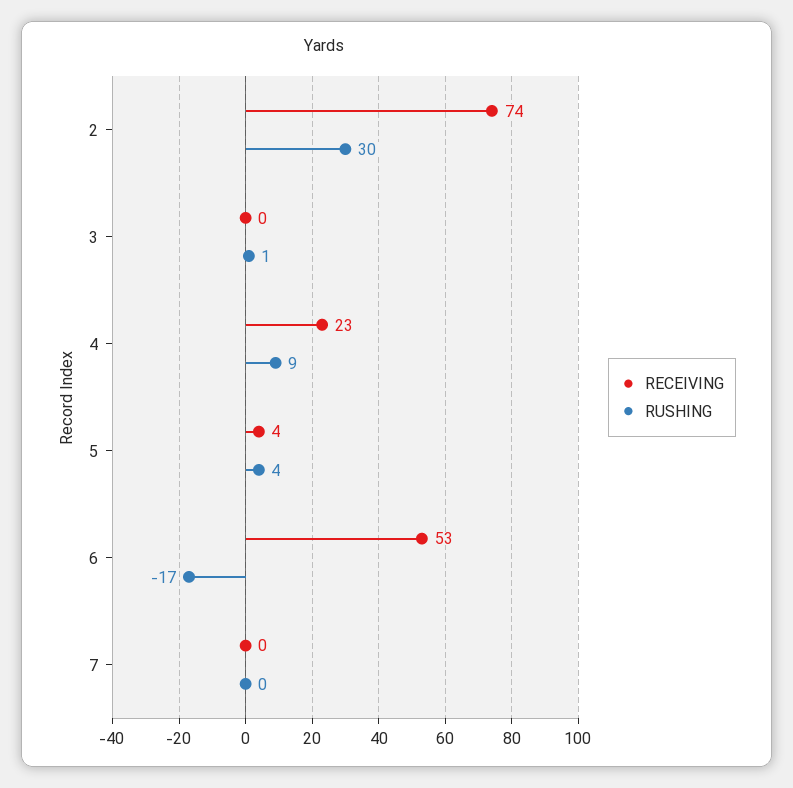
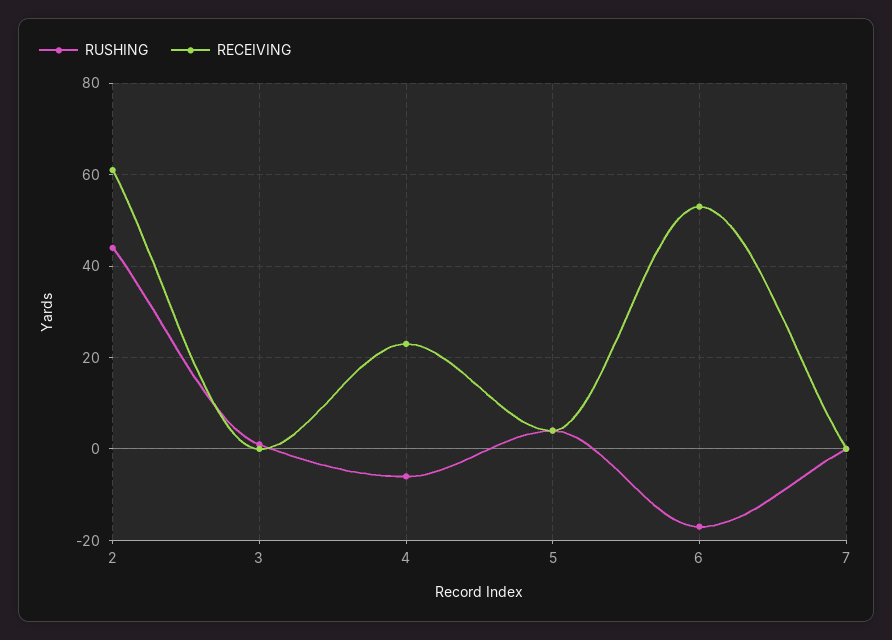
RECEIVING, 2: 74 -> 60
RUSHING, 2: 30 -> 45
RUSHING, 4: 9 -> -5

